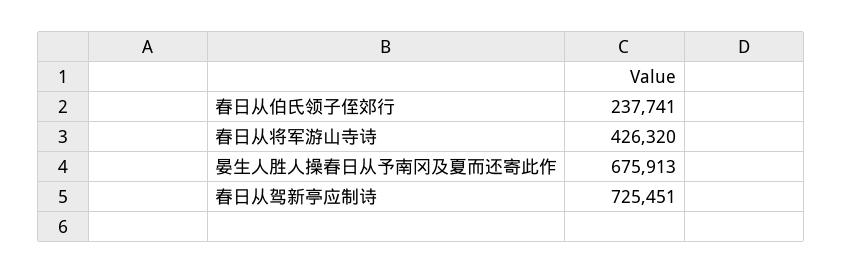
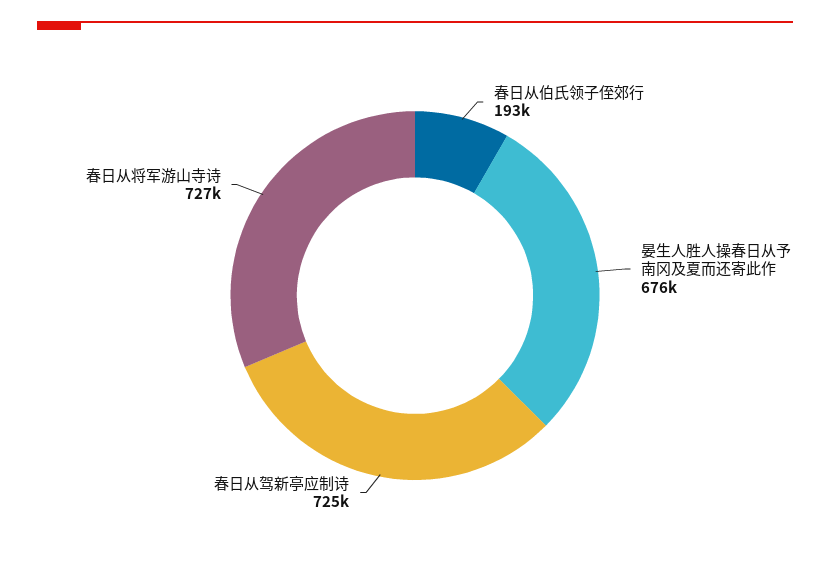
春日从伯氏领子侄郊行: 237741 -> 193000
春日从将军游山寺诗: 426320 -> 727000

